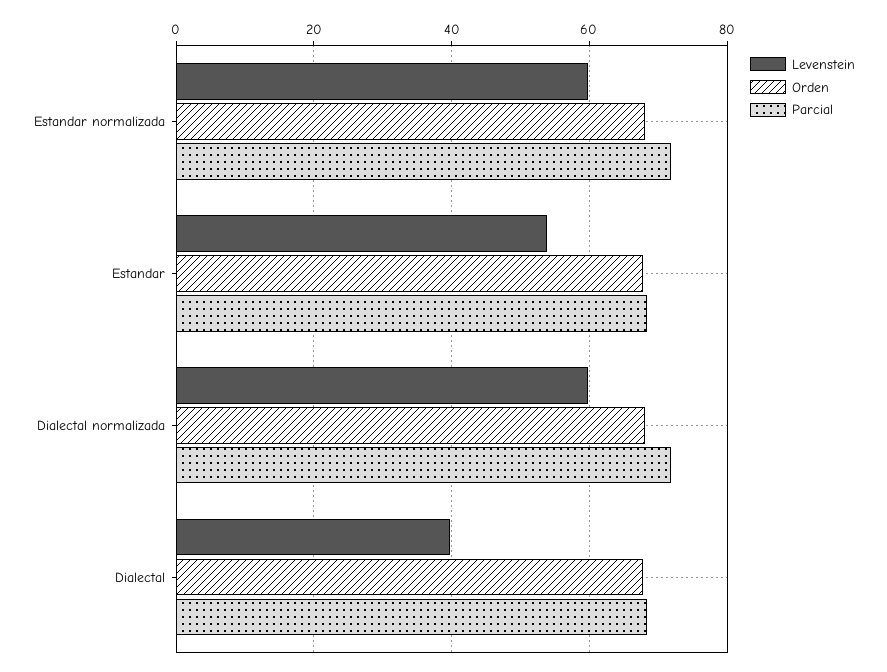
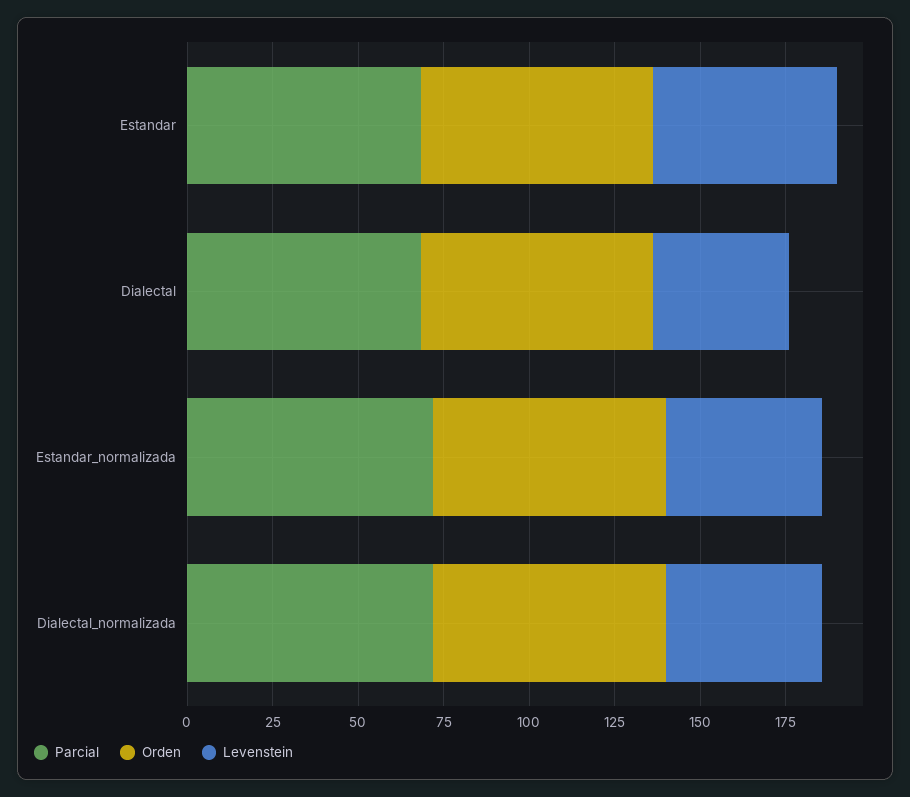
Levenstein, Estandar normalizada: 60 -> 45
Levenstein, Dialectal normalizada: 60 -> 45

